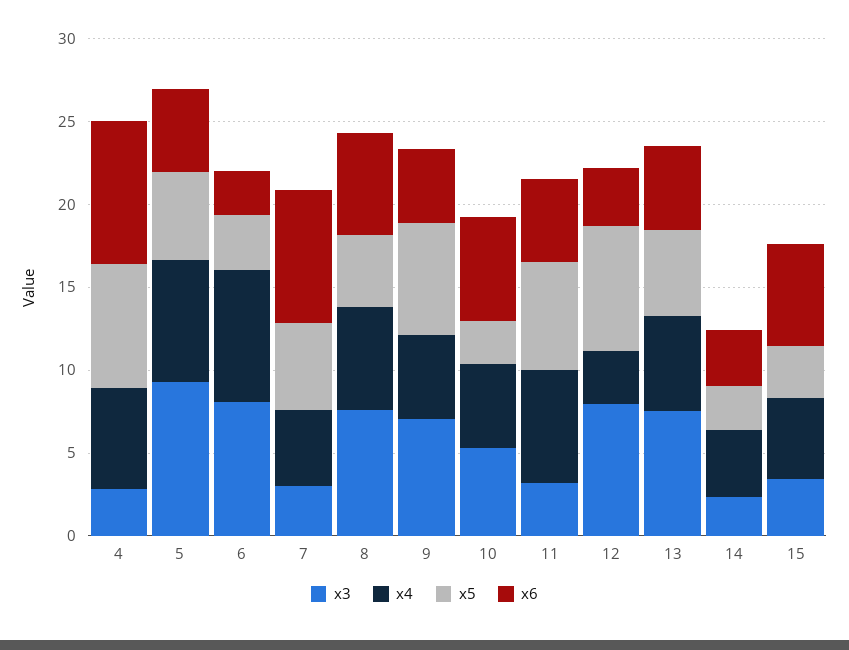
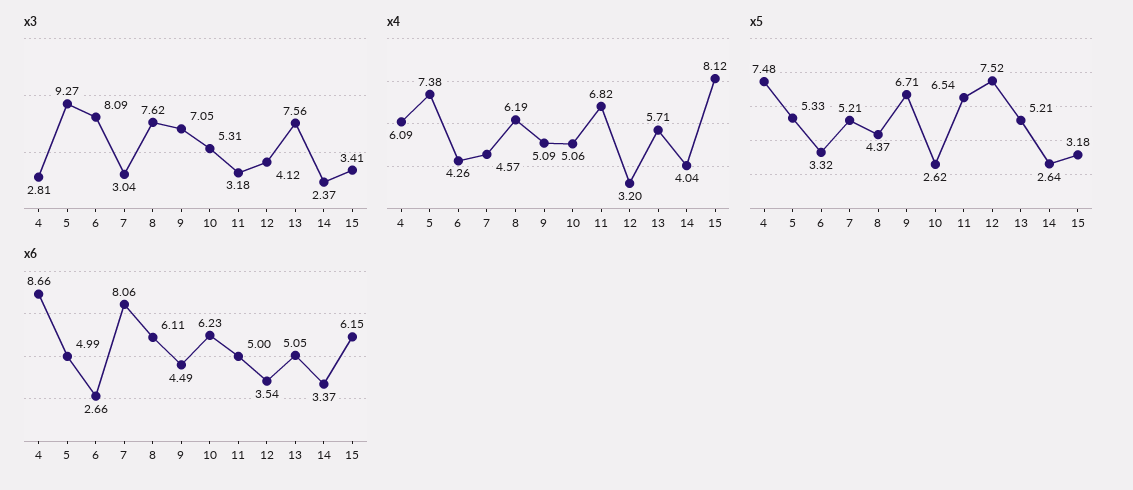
x4, 6: 8 -> 4.26
x3, 12: 8 -> 4.12
x4, 15: 5 -> 8.12

